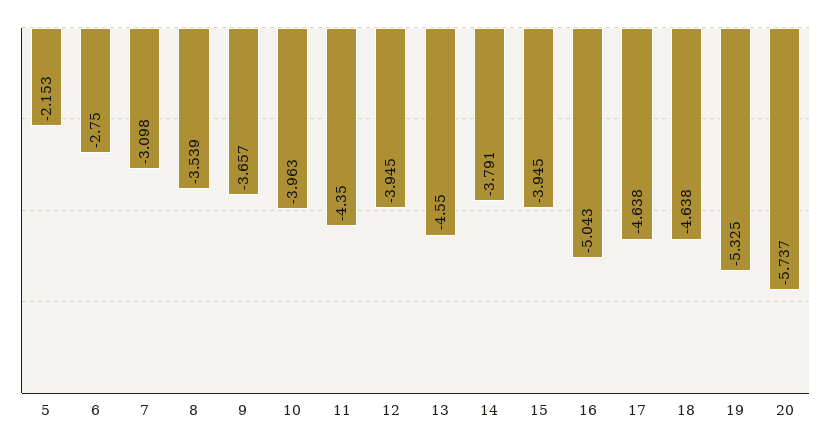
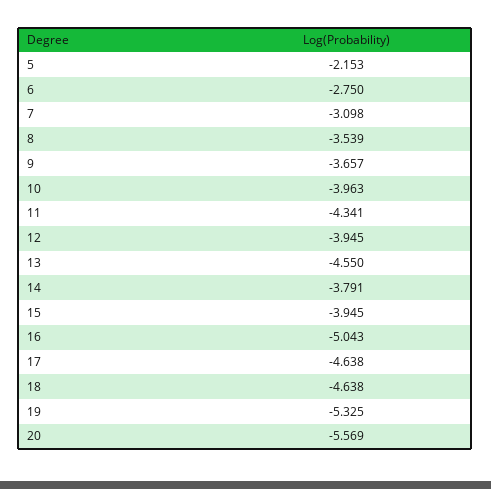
11: -4.35 -> -4.341
20: -5.737 -> -5.569

